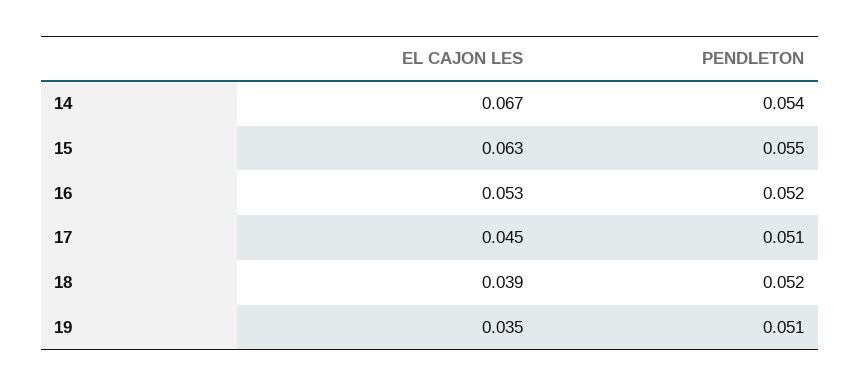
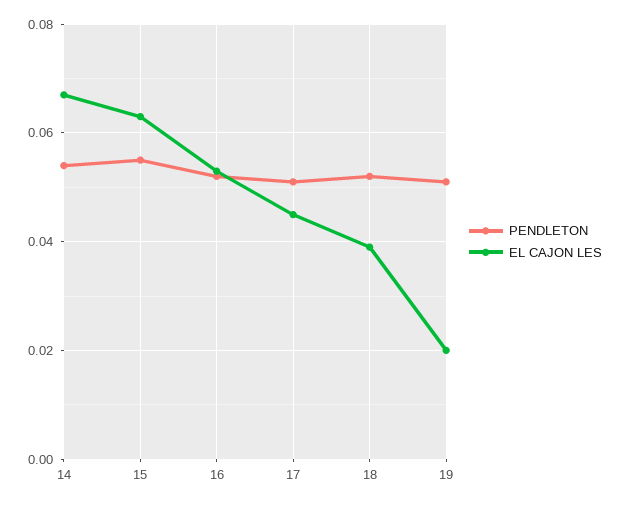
EL CAJON LES, 19: 0.035 -> 0.02

